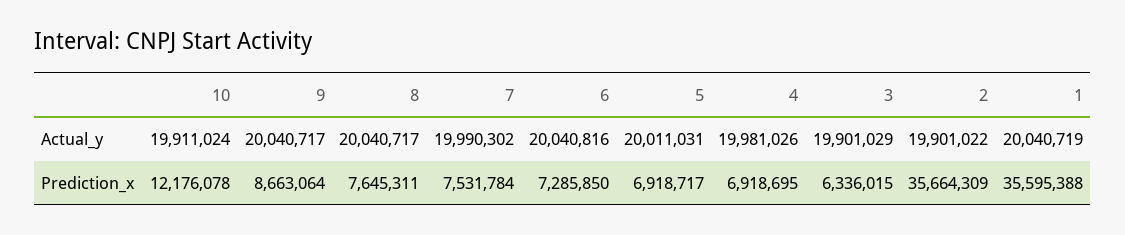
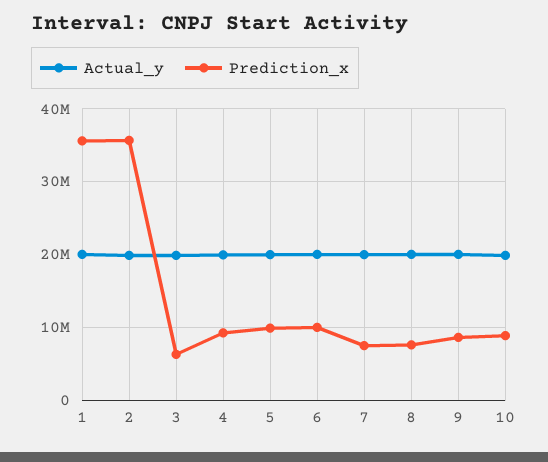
Prediction_x, 10: 12176078 -> 9000000
Prediction_x, 6: 7285850 -> 10000000
Prediction_x, 5: 6918717 -> 10000000
Prediction_x, 4: 6918695 -> 9000000

